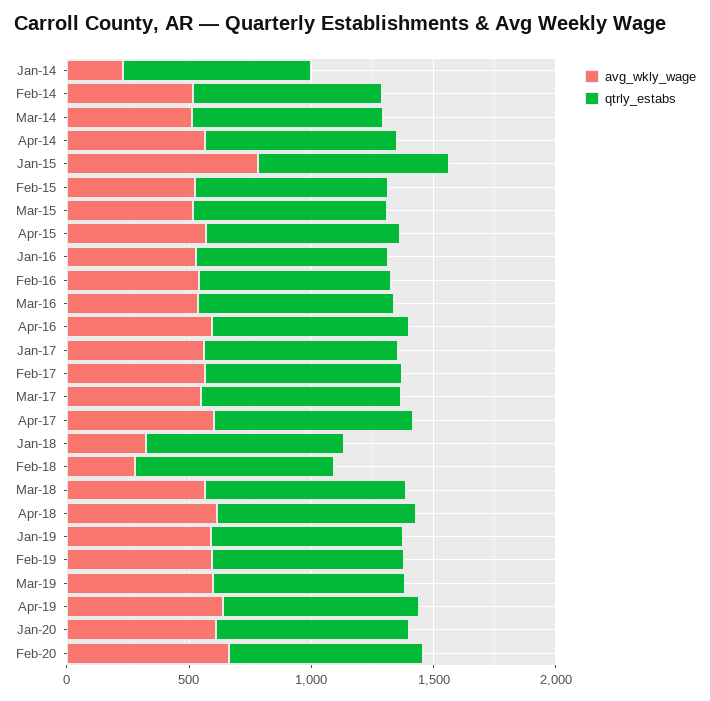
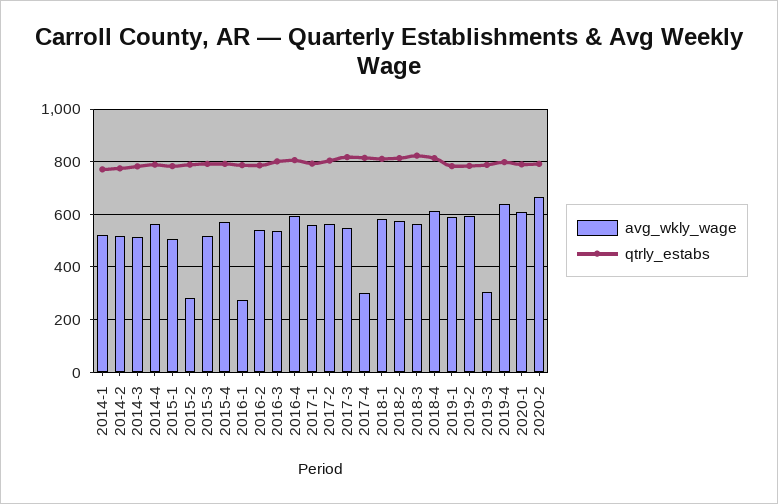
avg_wkly_wage, Jan-14: 200 -> 525
avg_wkly_wage, Jan-15: 800 -> 500
avg_wkly_wage, Feb-15: 500 -> 275
avg_wkly_wage, Jan-16: 500 -> 275
avg_wkly_wage, Apr-17: 600 -> 300
avg_wkly_wage, Jan-18: 300 -> 575
avg_wkly_wage, Feb-18: 300 -> 575
avg_wkly_wage, Mar-19: 600 -> 300

